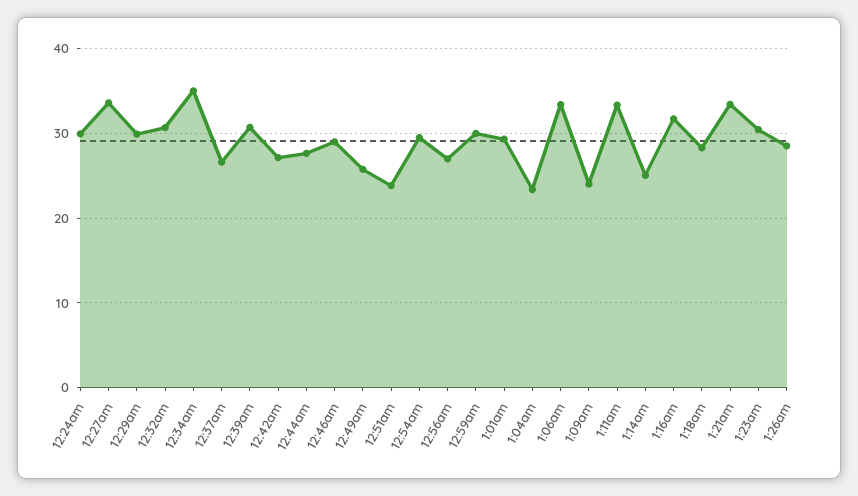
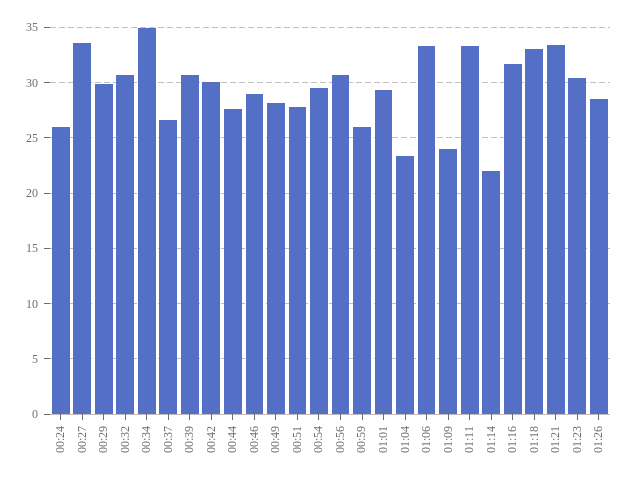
12:24am: 30 -> 26
12:42am: 27 -> 30
12:49am: 26 -> 28
12:51am: 24 -> 28
12:56am: 27 -> 31
12:59am: 30 -> 26
1:14am: 25 -> 22
1:18am: 28 -> 33

